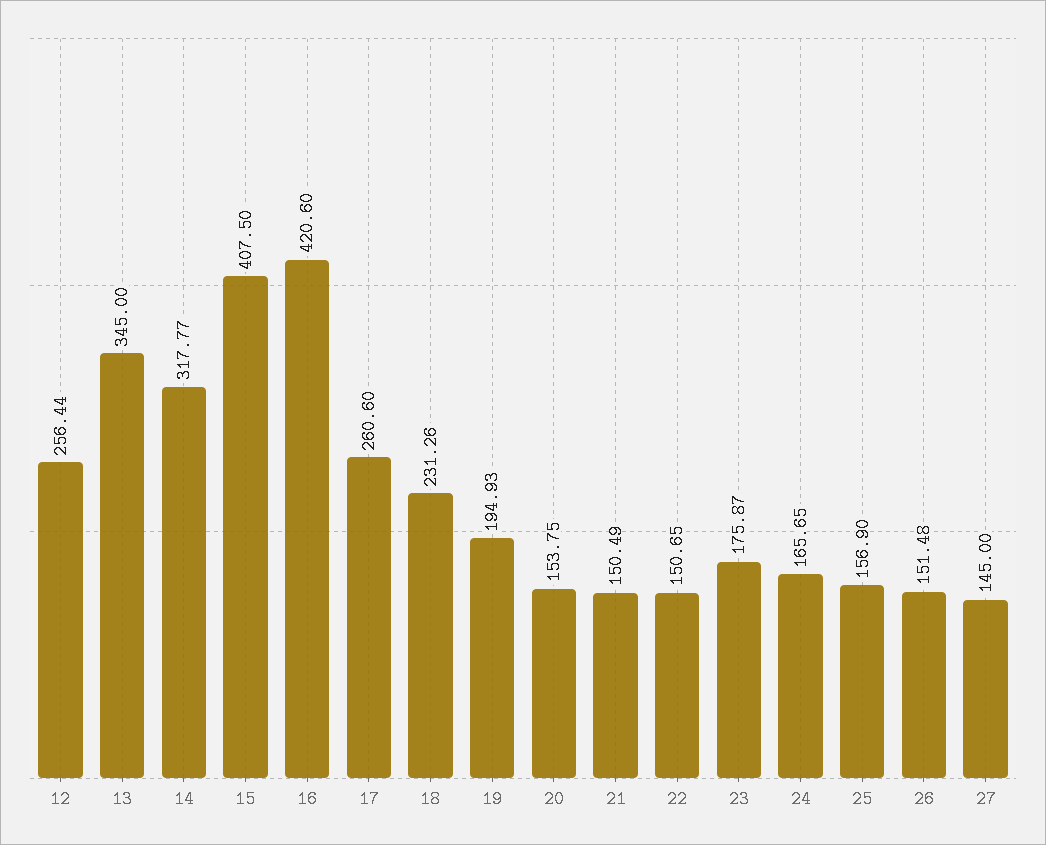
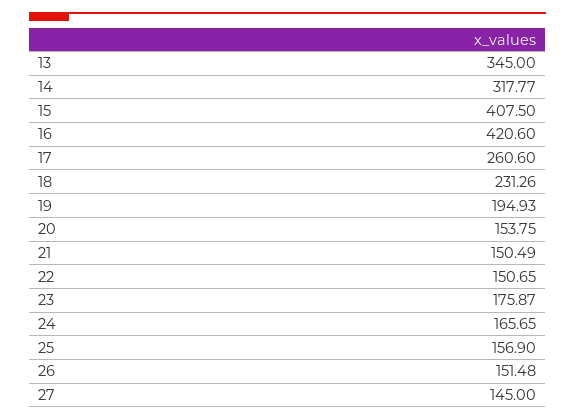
12: 256.44 -> none

